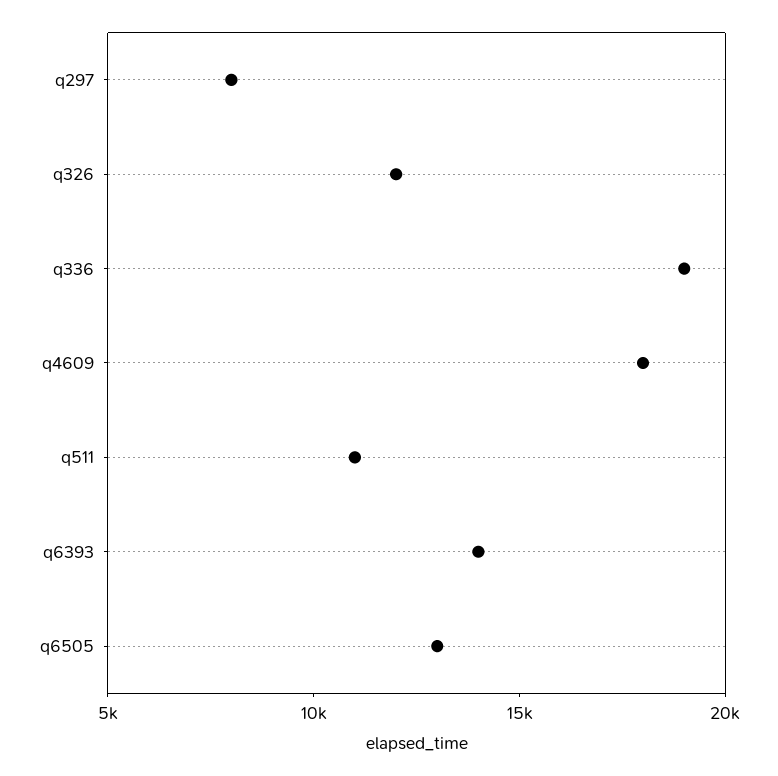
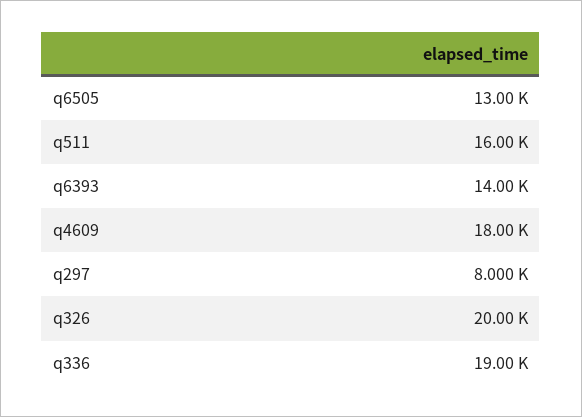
q326: 12000 -> 20000
q511: 11000 -> 16000

